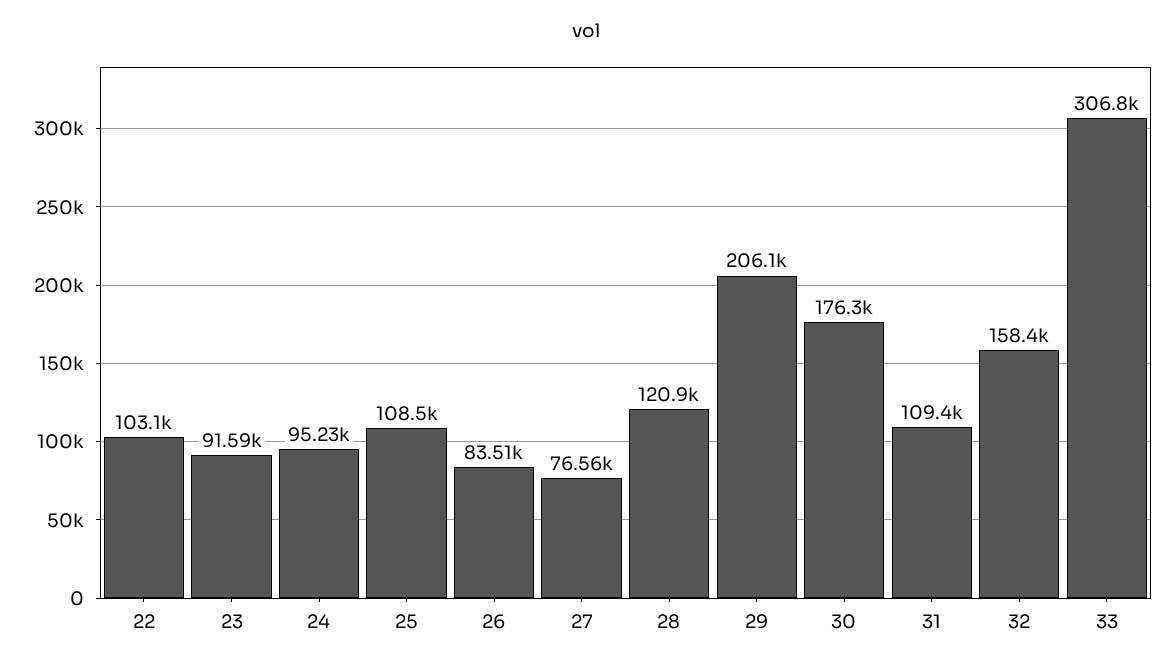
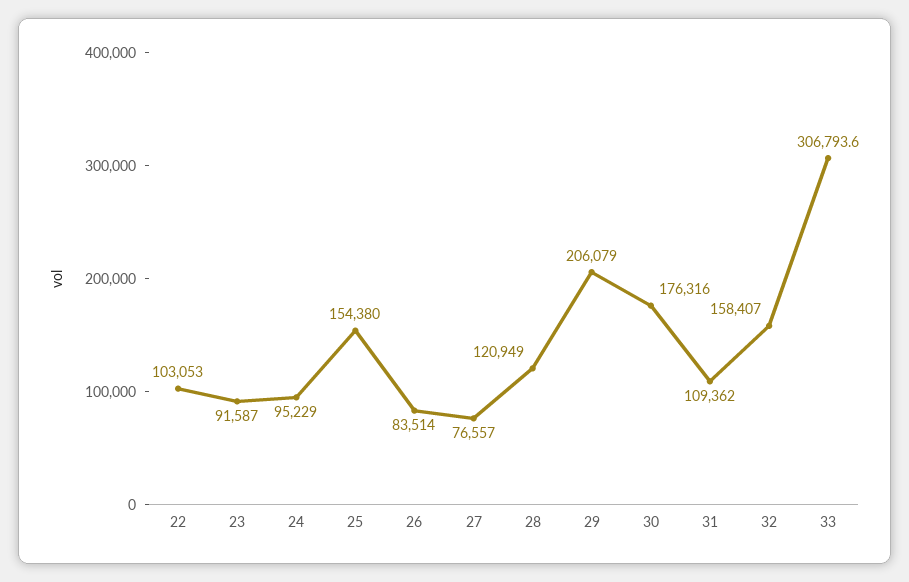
25: 108500 -> 154380

